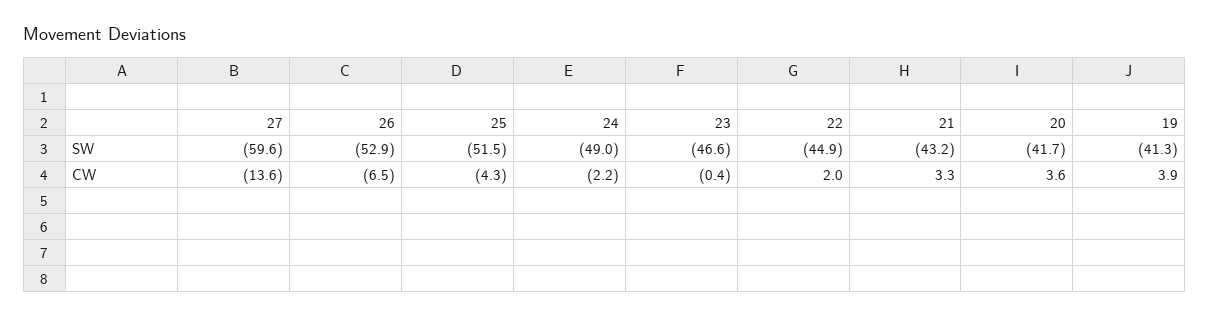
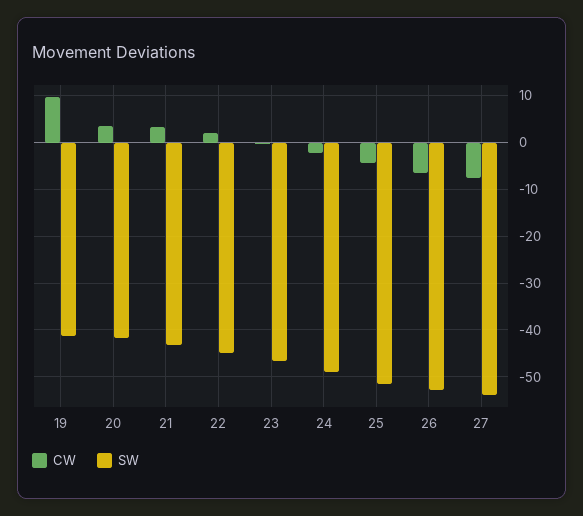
SW, 27: -59.6 -> -54
CW, 27: -13.6 -> -8
CW, 19: 3.9 -> 10

